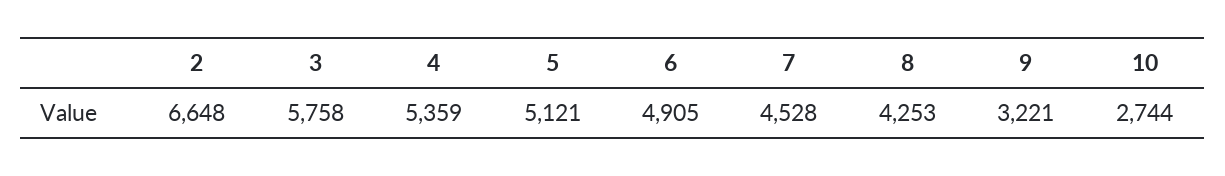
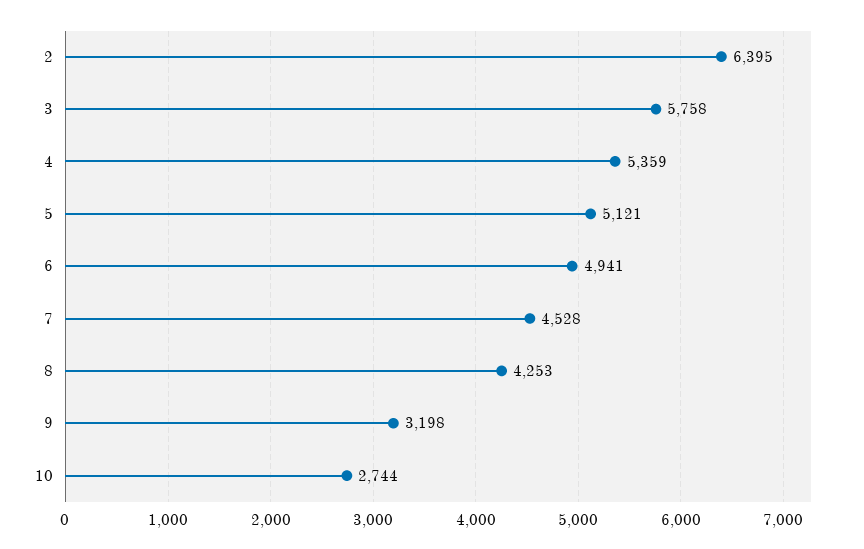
2: 6648 -> 6395
6: 4905 -> 4941
9: 3221 -> 3198

